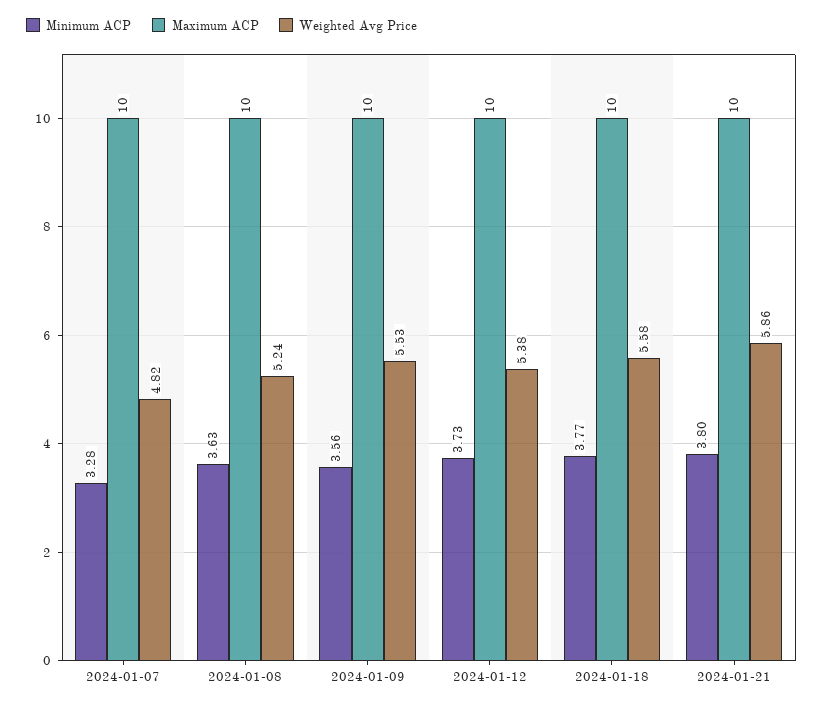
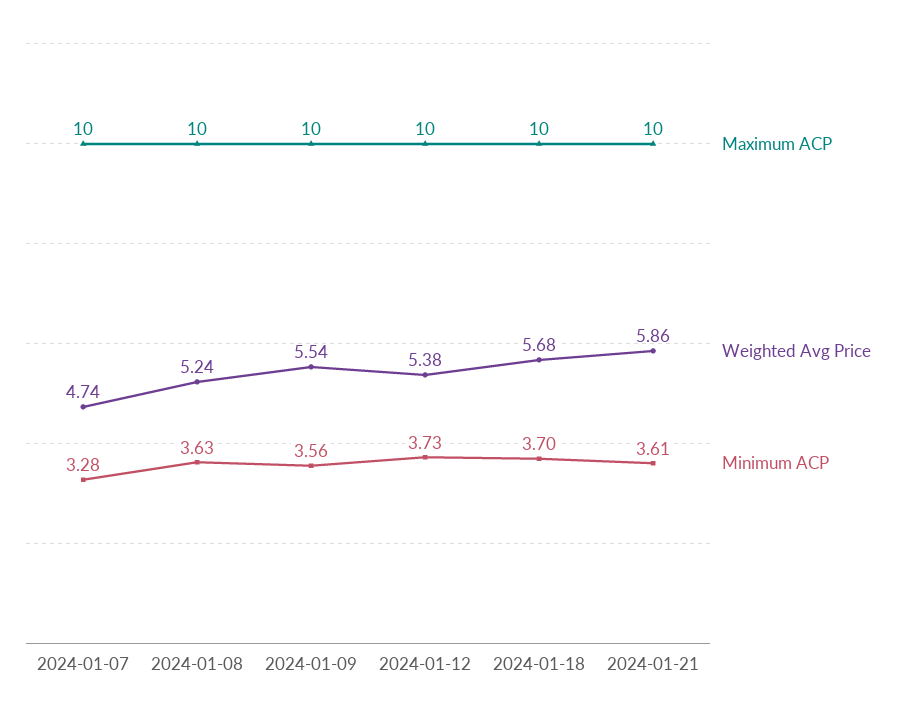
Weighted Avg Price, 2024-01-07: 4.82 -> 4.74
Weighted Avg Price, 2024-01-09: 5.53 -> 5.54
Minimum ACP, 2024-01-18: 3.77 -> 3.7
Weighted Avg Price, 2024-01-18: 5.58 -> 5.68
Minimum ACP, 2024-01-21: 3.8 -> 3.61

